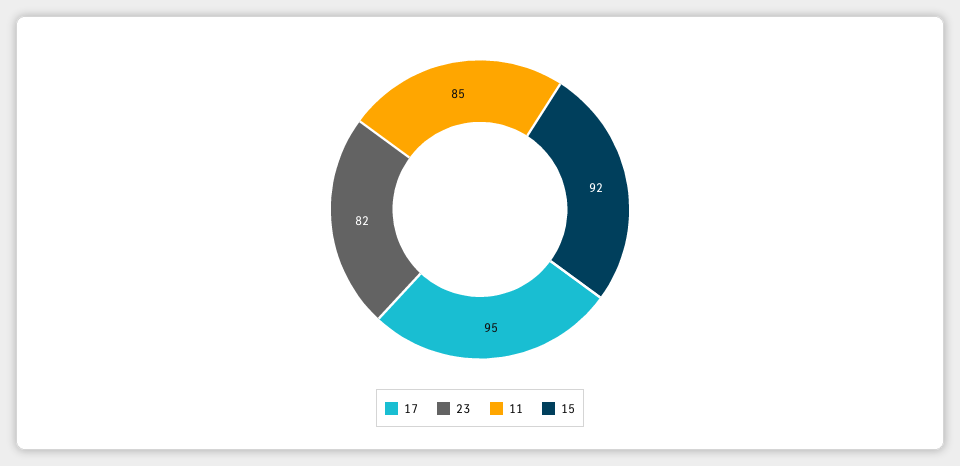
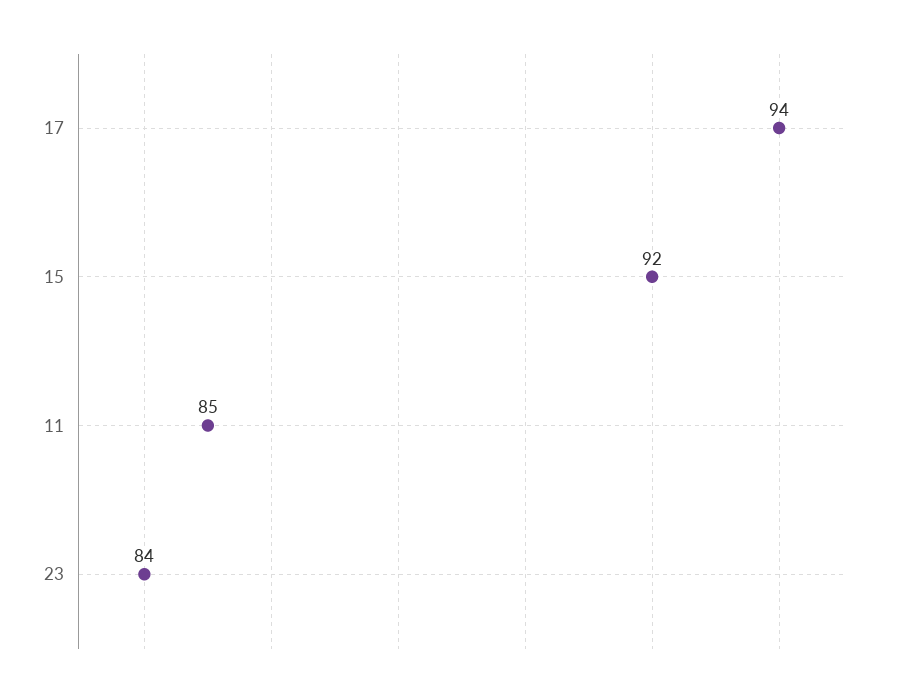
17: 95 -> 94
23: 82 -> 84

